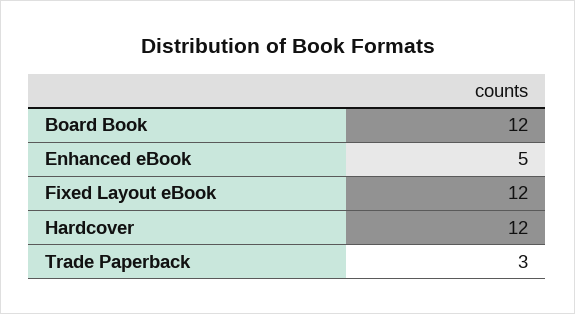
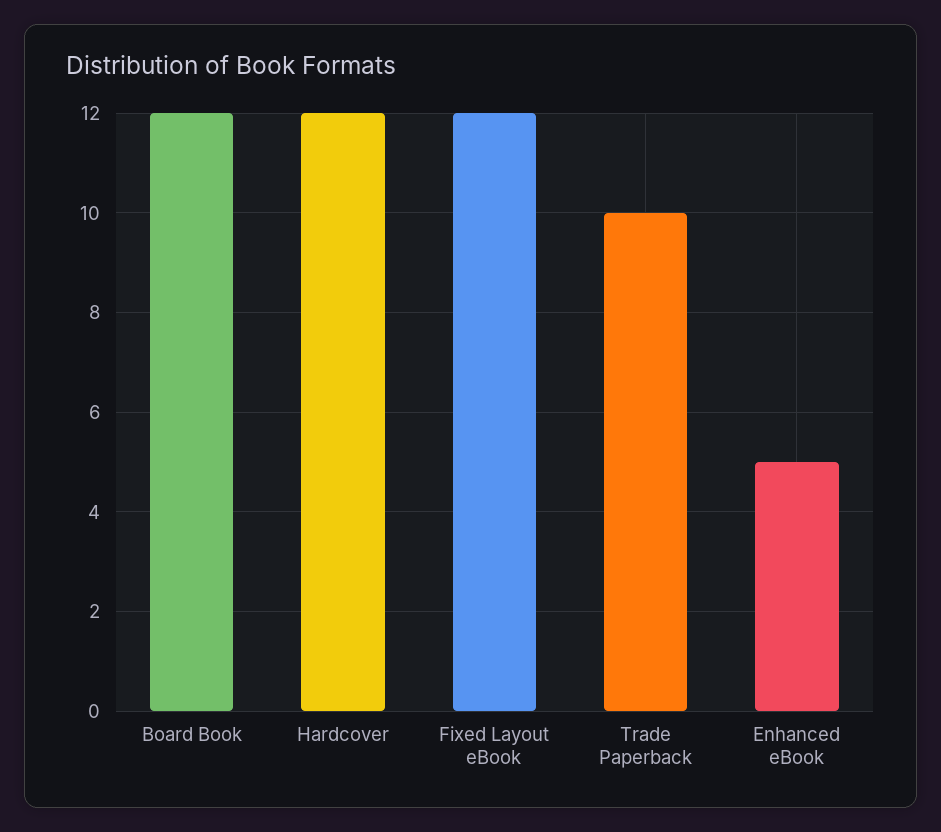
Trade Paperback: 3 -> 10

